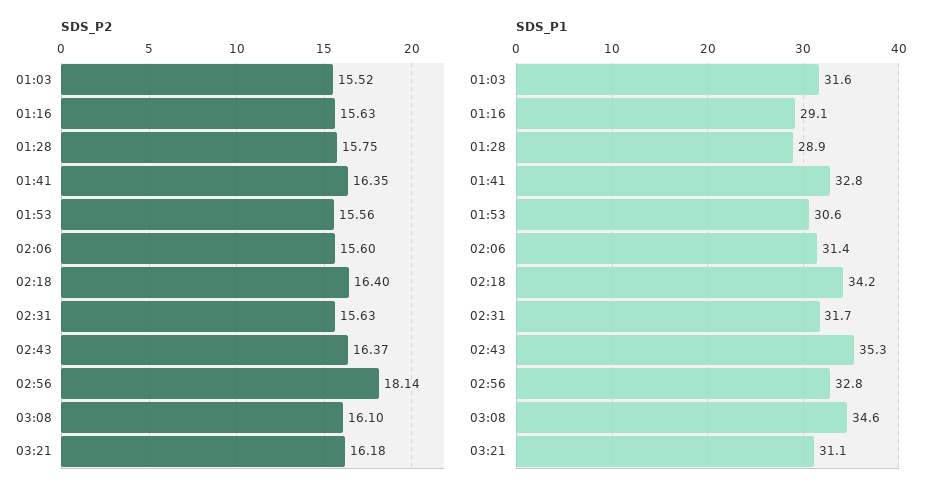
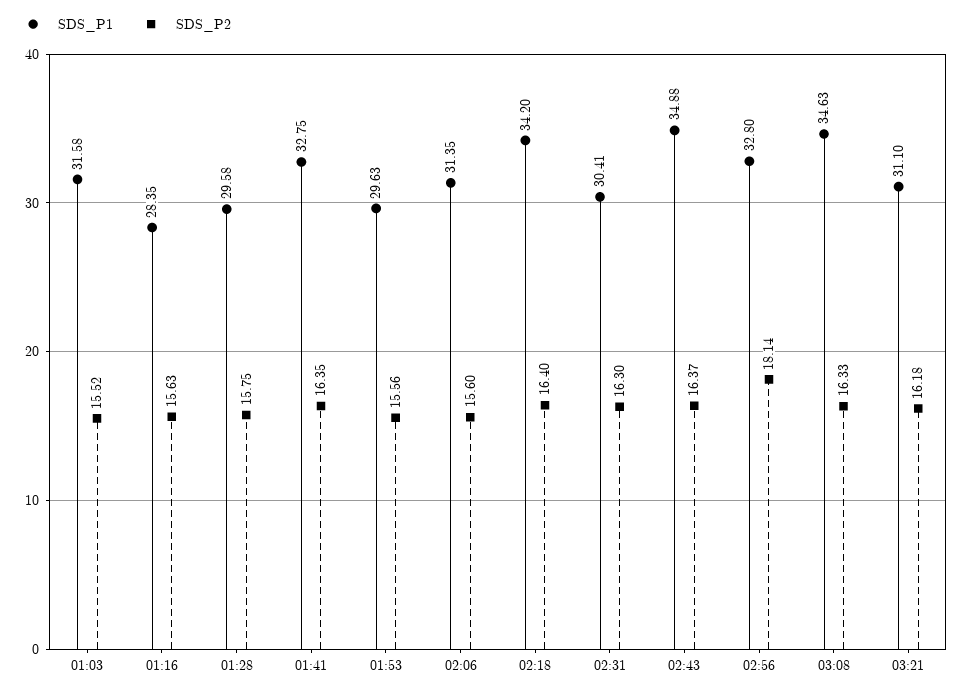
SDS_P2, 02:31: 15.63 -> 16.3
SDS_P2, 03:08: 16.1 -> 16.33
SDS_P1, 01:16: 29.1 -> 28.35
SDS_P1, 01:28: 28.9 -> 29.58
SDS_P1, 01:53: 30.6 -> 29.63
SDS_P1, 02:31: 31.7 -> 30.41
SDS_P1, 02:43: 35.3 -> 34.88

